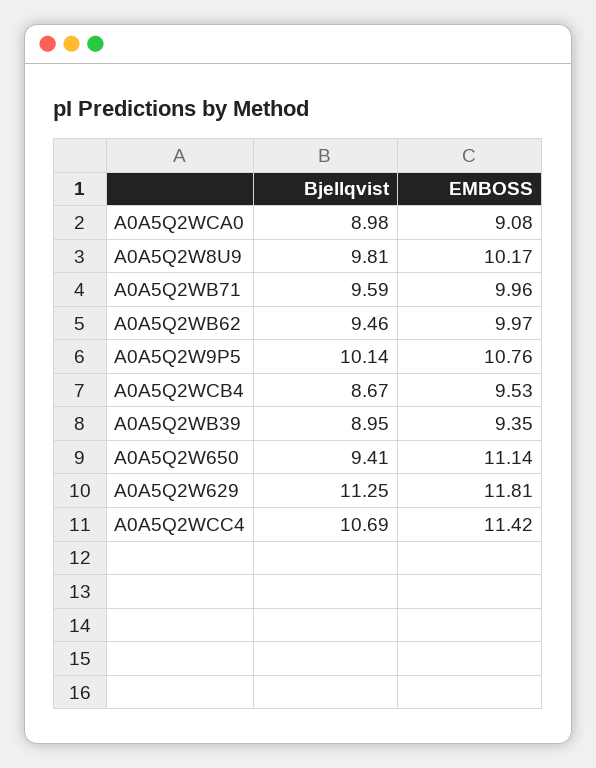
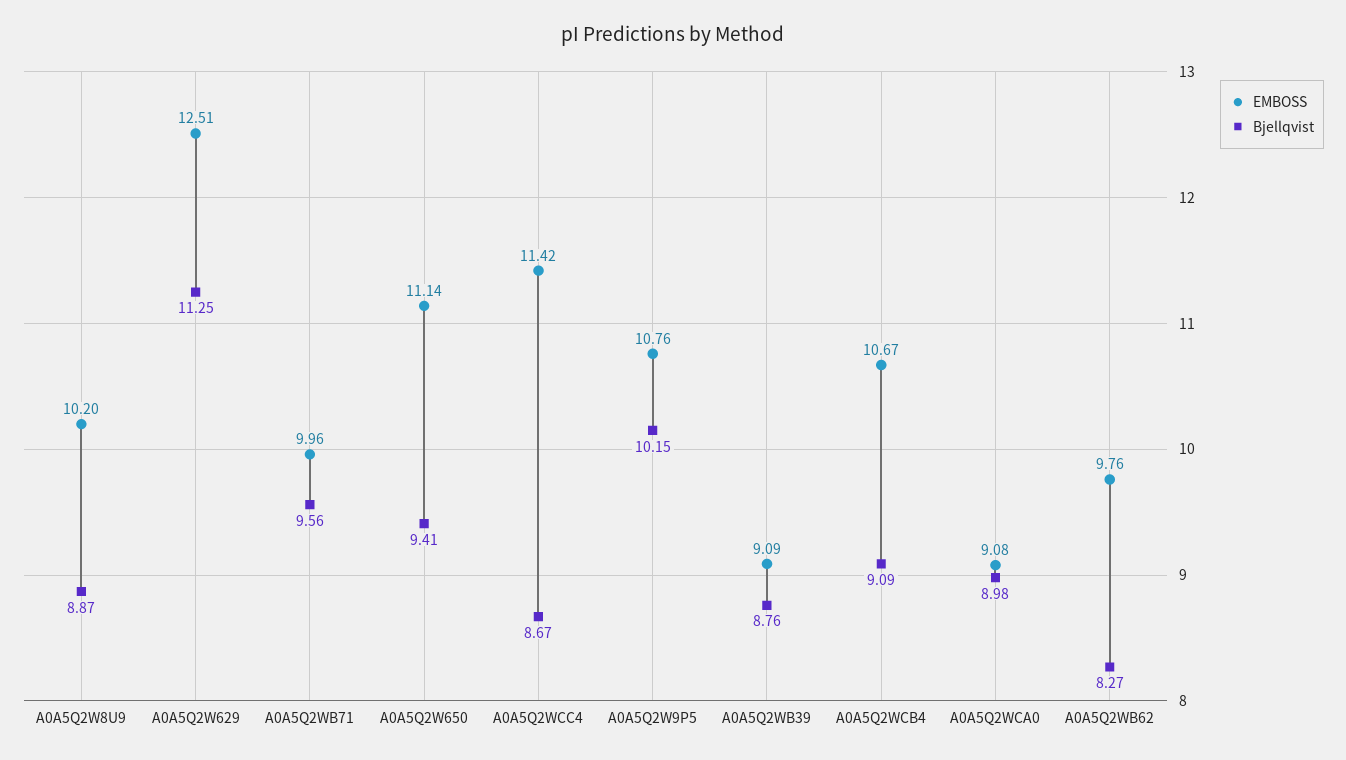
Bjellqvist, A0A5Q2W8U9: 9.81 -> 8.87
EMBOSS, A0A5Q2W8U9: 10.17 -> 10.2
Bjellqvist, A0A5Q2WB71: 9.59 -> 9.56
Bjellqvist, A0A5Q2WB62: 9.46 -> 8.27
EMBOSS, A0A5Q2WB62: 9.97 -> 9.76
Bjellqvist, A0A5Q2W9P5: 10.14 -> 10.15
Bjellqvist, A0A5Q2WCB4: 8.67 -> 9.09
EMBOSS, A0A5Q2WCB4: 9.53 -> 10.67
Bjellqvist, A0A5Q2WB39: 8.95 -> 8.76
EMBOSS, A0A5Q2WB39: 9.35 -> 9.09
EMBOSS, A0A5Q2W629: 11.81 -> 12.51
Bjellqvist, A0A5Q2WCC4: 10.69 -> 8.67

